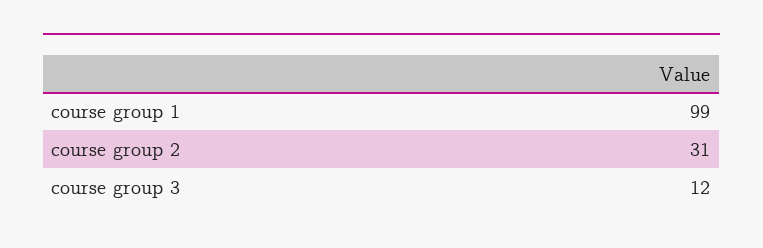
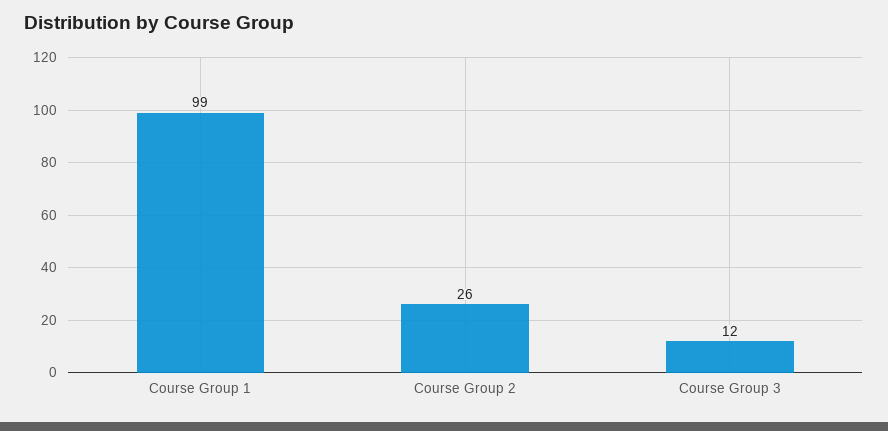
course group 2: 31 -> 26

